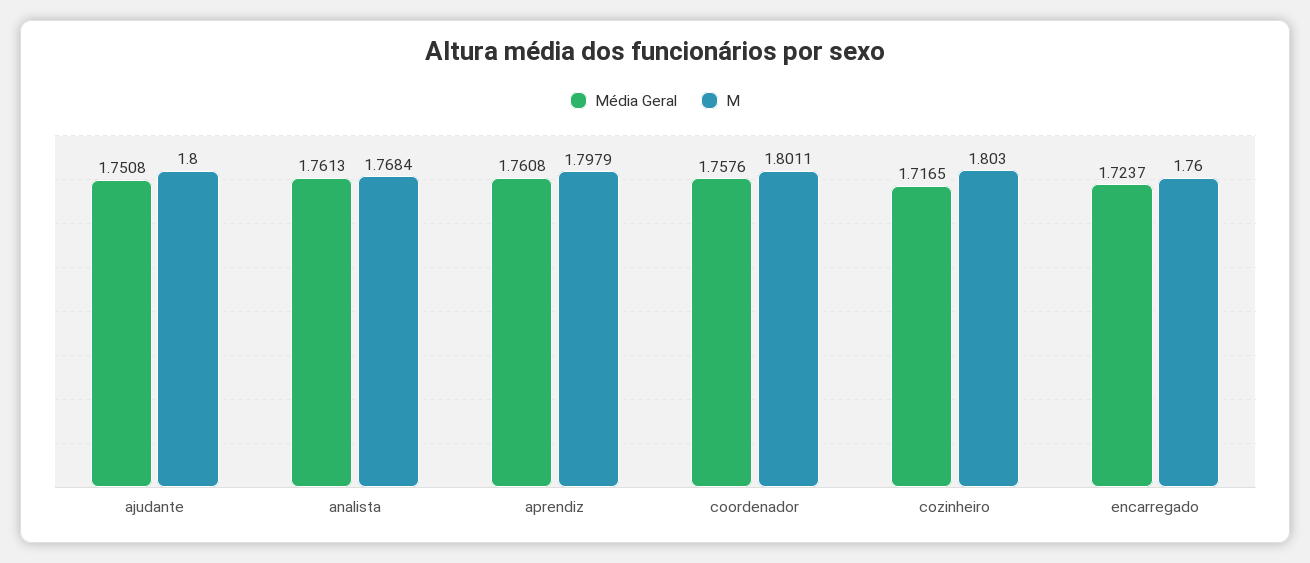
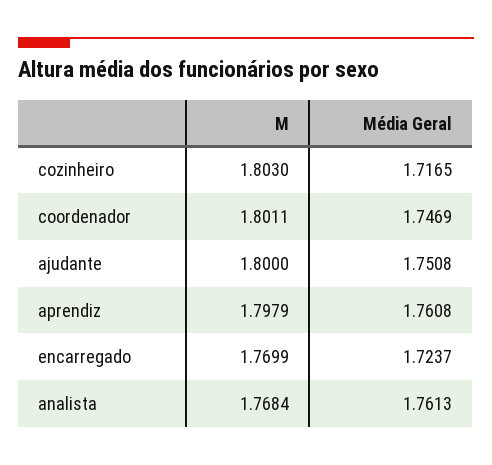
Média Geral, coordenador: 1.7576 -> 1.7469
M, encarregado: 1.76 -> 1.7699

